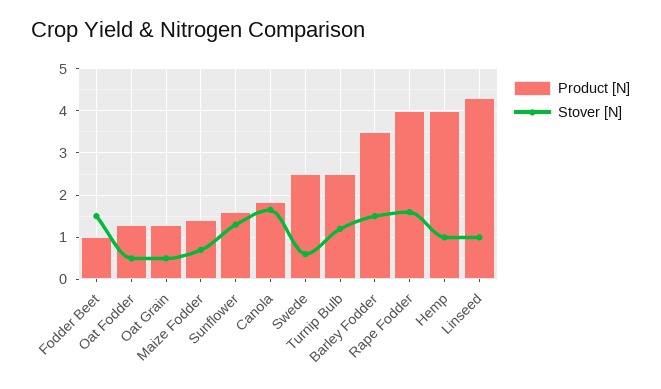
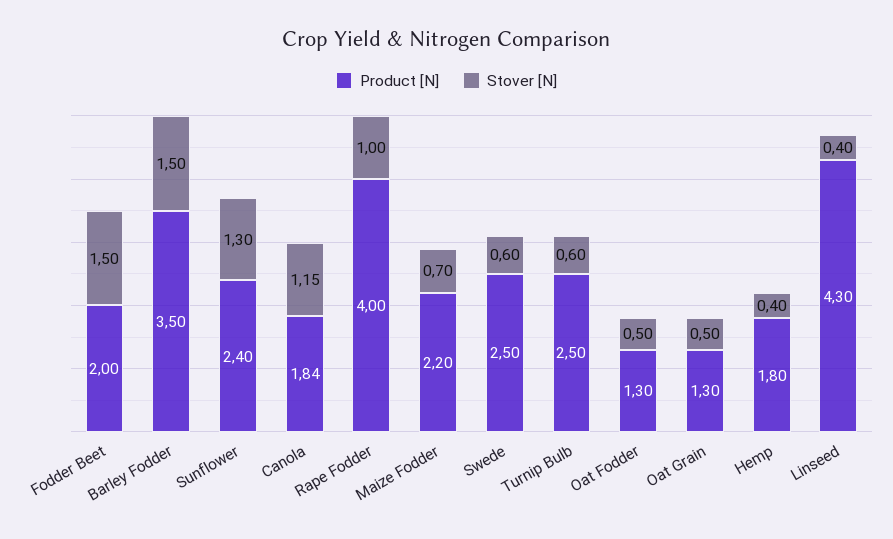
Product [N], Fodder Beet: 1 -> 2
Product [N], Maize Fodder: 1.4 -> 2.2
Product [N], Sunflower: 1.6 -> 2.4
Stover [N], Canola: 1.6 -> 1.15
Stover [N], Turnip Bulb: 1.2 -> 0.6
Stover [N], Rape Fodder: 1.6 -> 1
Product [N], Hemp: 4 -> 1.8
Stover [N], Hemp: 1 -> 0.4
Stover [N], Linseed: 1 -> 0.4

